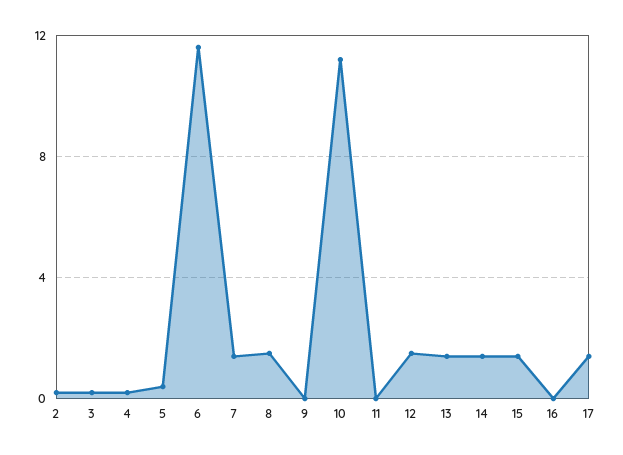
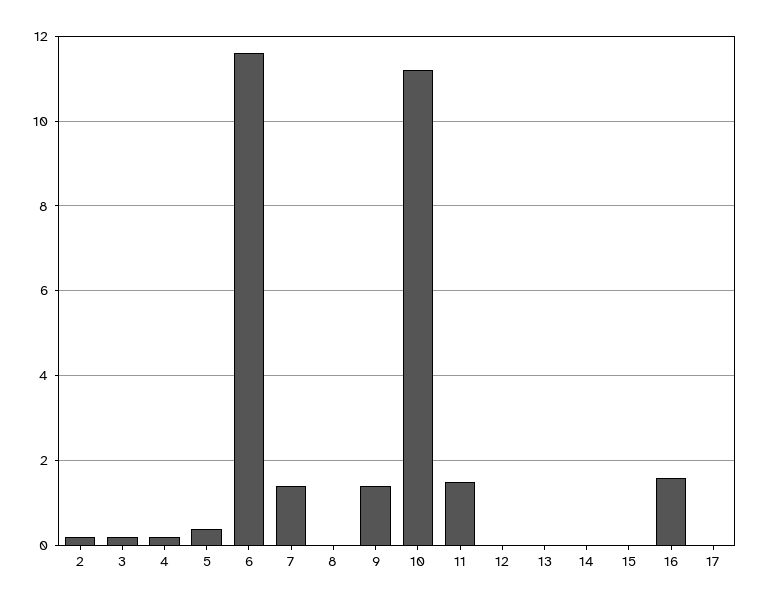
8: 1.5 -> 0
9: 0 -> 1.5
11: 0 -> 1.5
12: 1.5 -> 0
13: 1.5 -> 0
14: 1.5 -> 0
15: 1.5 -> 0
16: 0 -> 1.5
17: 1.5 -> 0

